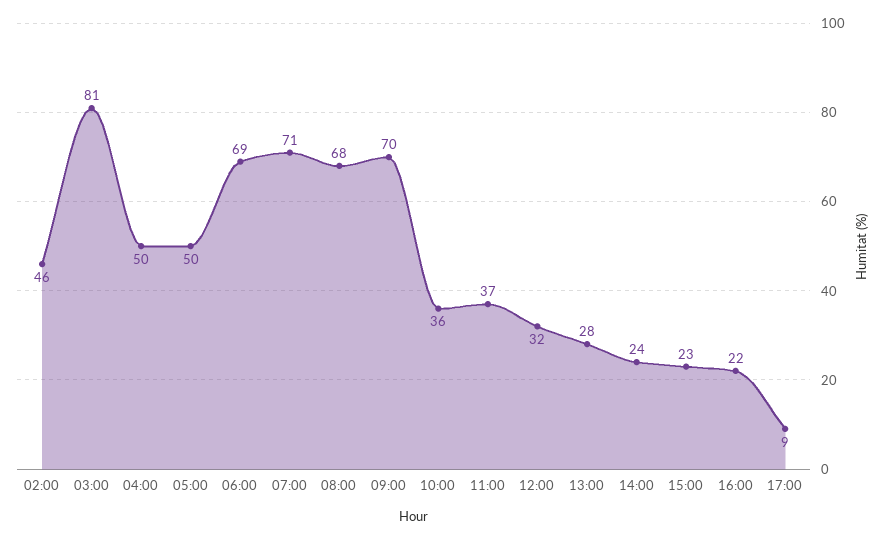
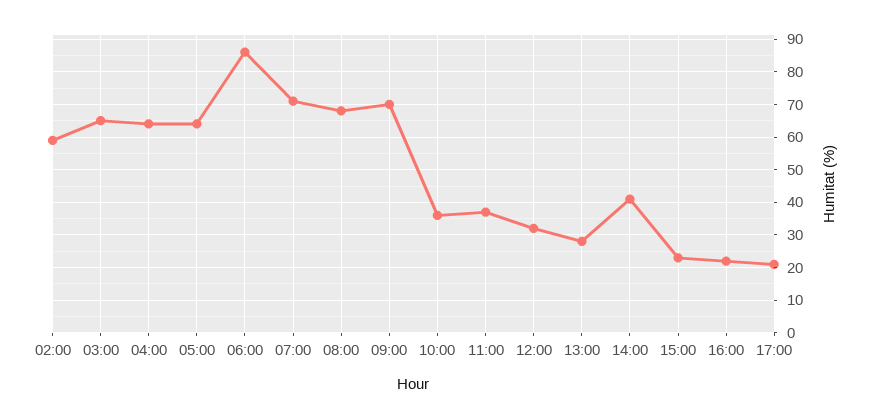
02:00: 46 -> 60
03:00: 81 -> 65
04:00: 50 -> 65
05:00: 50 -> 65
06:00: 69 -> 85
14:00: 24 -> 40
17:00: 9 -> 20

